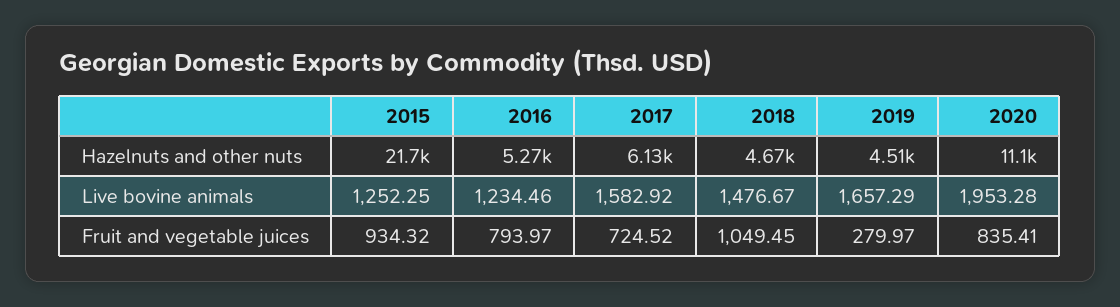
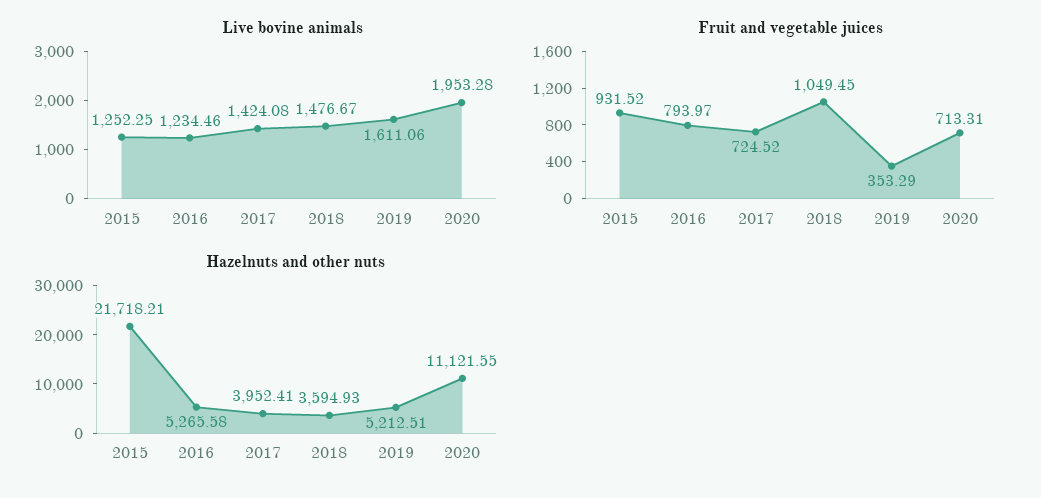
Hazelnuts and other nuts, 2017: 6130 -> 3952.41
Hazelnuts and other nuts, 2018: 4670 -> 3594.93
Hazelnuts and other nuts, 2019: 4510 -> 5212.51
Live bovine animals, 2017: 1582.92 -> 1424.08
Live bovine animals, 2019: 1657.29 -> 1611.06
Fruit and vegetable juices, 2015: 934.32 -> 931.52
Fruit and vegetable juices, 2019: 279.97 -> 353.29
Fruit and vegetable juices, 2020: 835.41 -> 713.31

